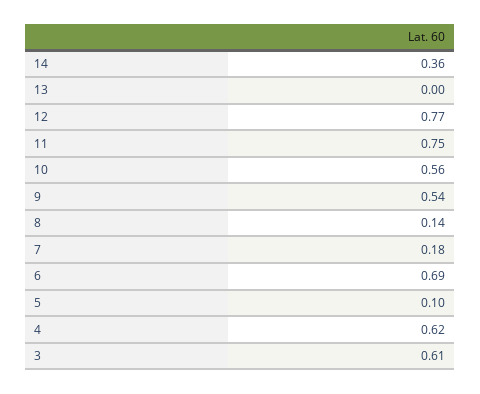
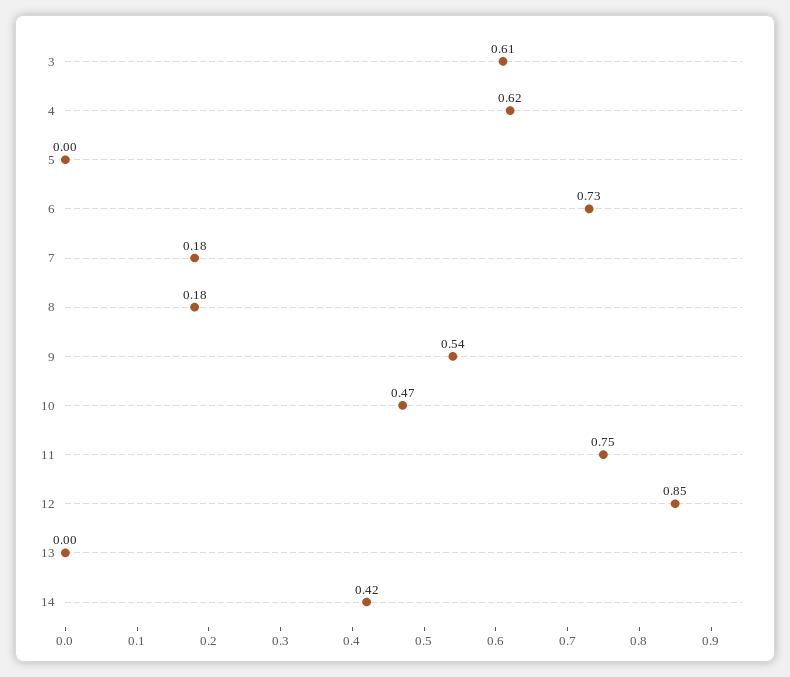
14: 0.36 -> 0.42
12: 0.77 -> 0.85
10: 0.56 -> 0.47
8: 0.14 -> 0.18
6: 0.69 -> 0.73
5: 0.1 -> 0

